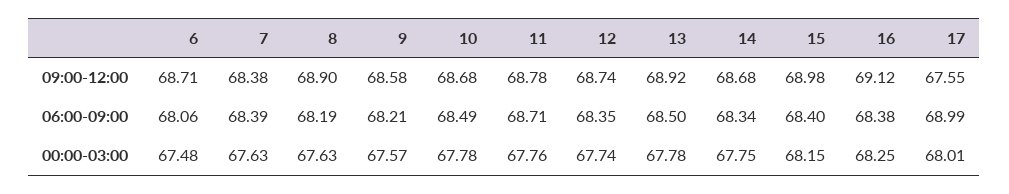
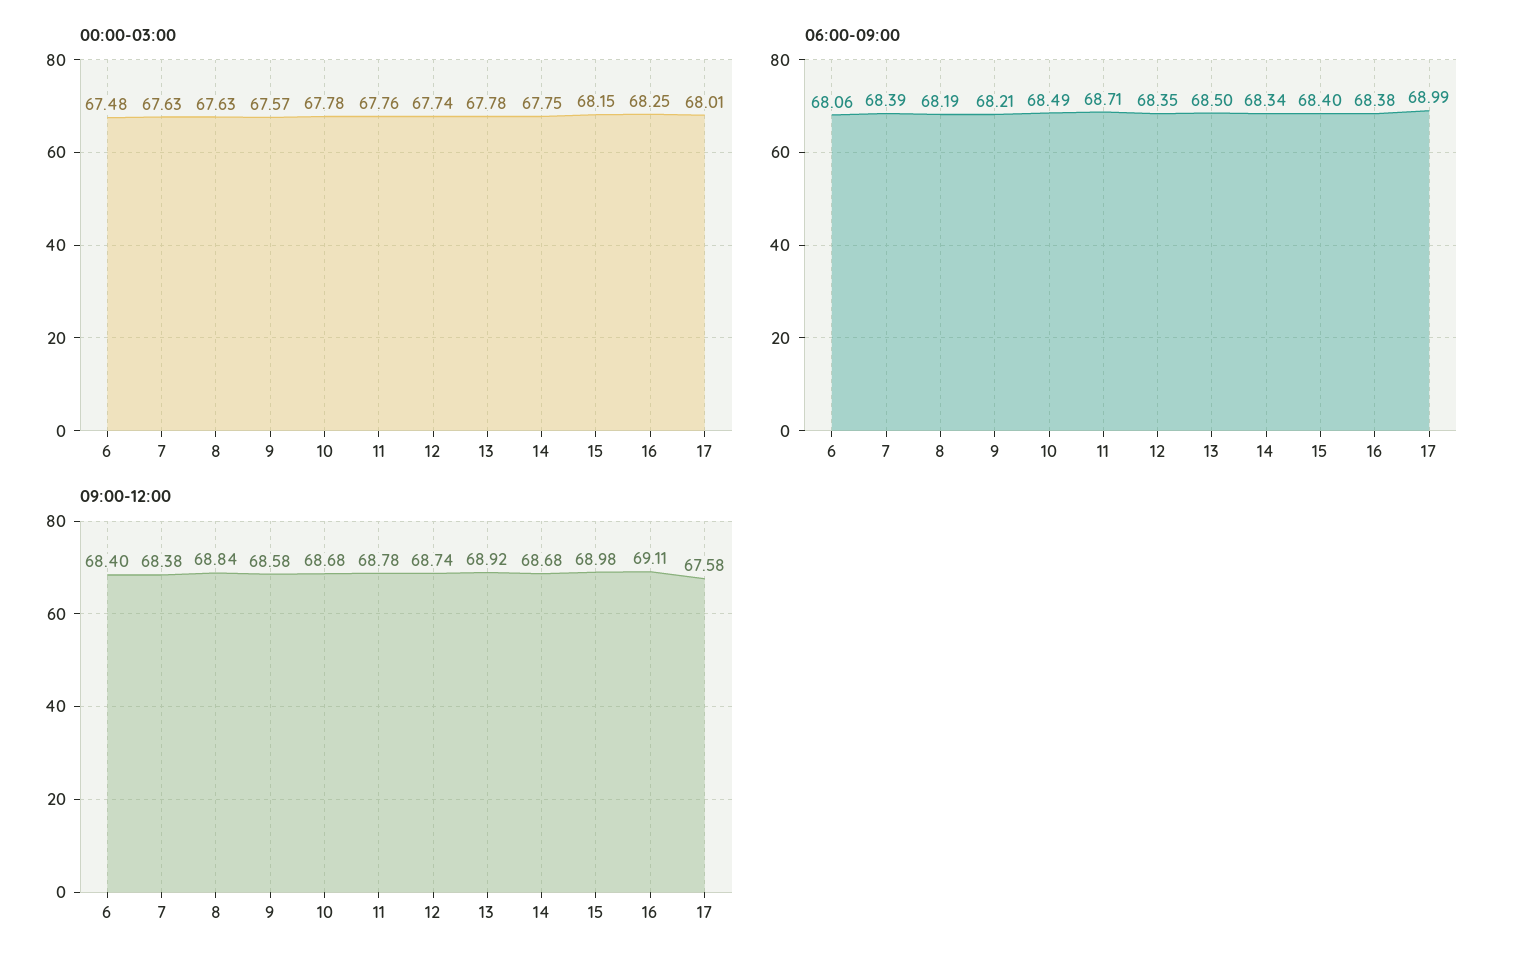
09:00-12:00, 6: 68.71 -> 68.4
09:00-12:00, 8: 68.9 -> 68.84
09:00-12:00, 16: 69.12 -> 69.11
09:00-12:00, 17: 67.55 -> 67.58

